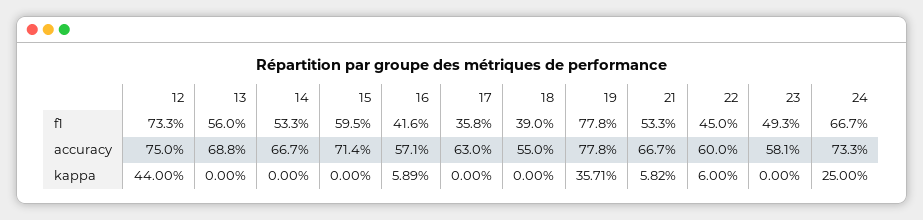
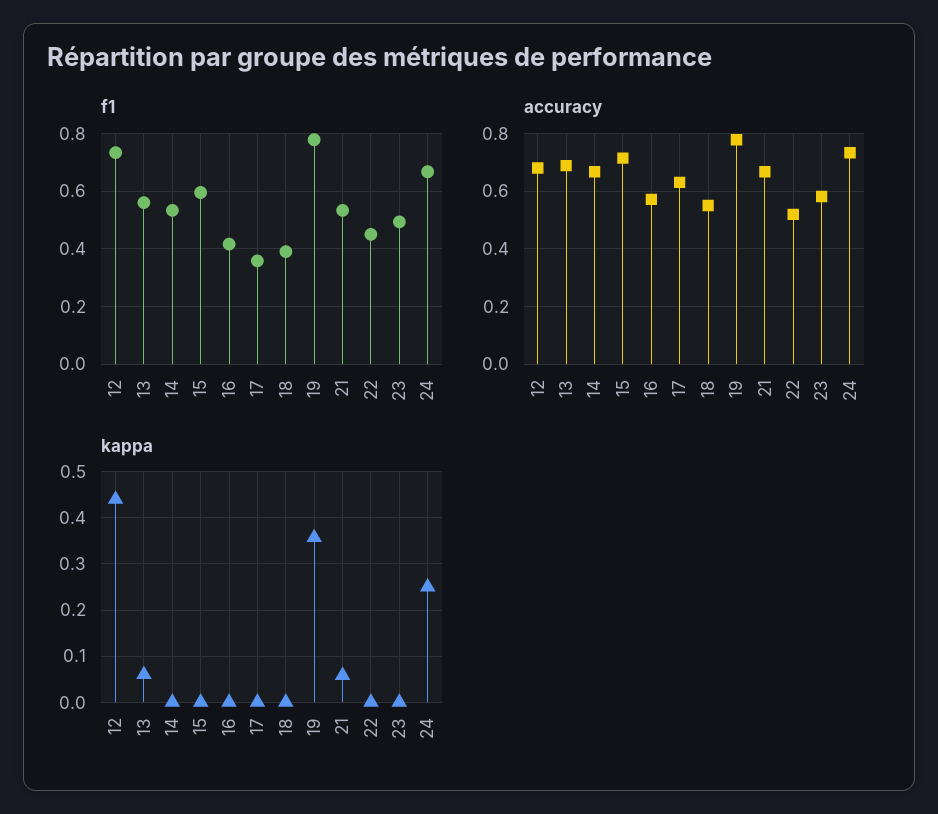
accuracy, 12: 0.75 -> 0.675
accuracy, 22: 0.6 -> 0.525
kappa, 13: 0 -> 0.06
kappa, 16: 0.0589 -> 0
kappa, 22: 0.06 -> 0

